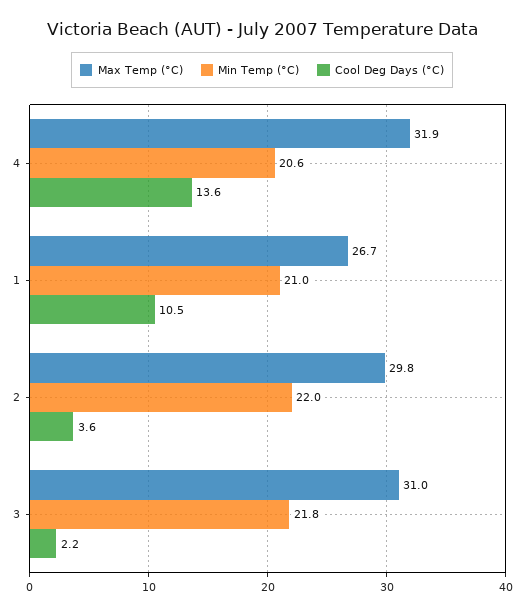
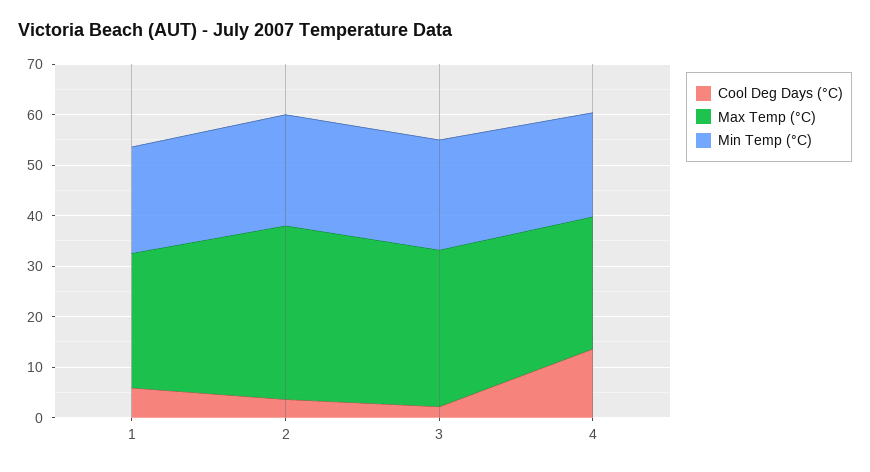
Max Temp (°C), 4: 31.9 -> 26
Cool Deg Days (°C), 1: 10.5 -> 6
Max Temp (°C), 2: 29.8 -> 34

